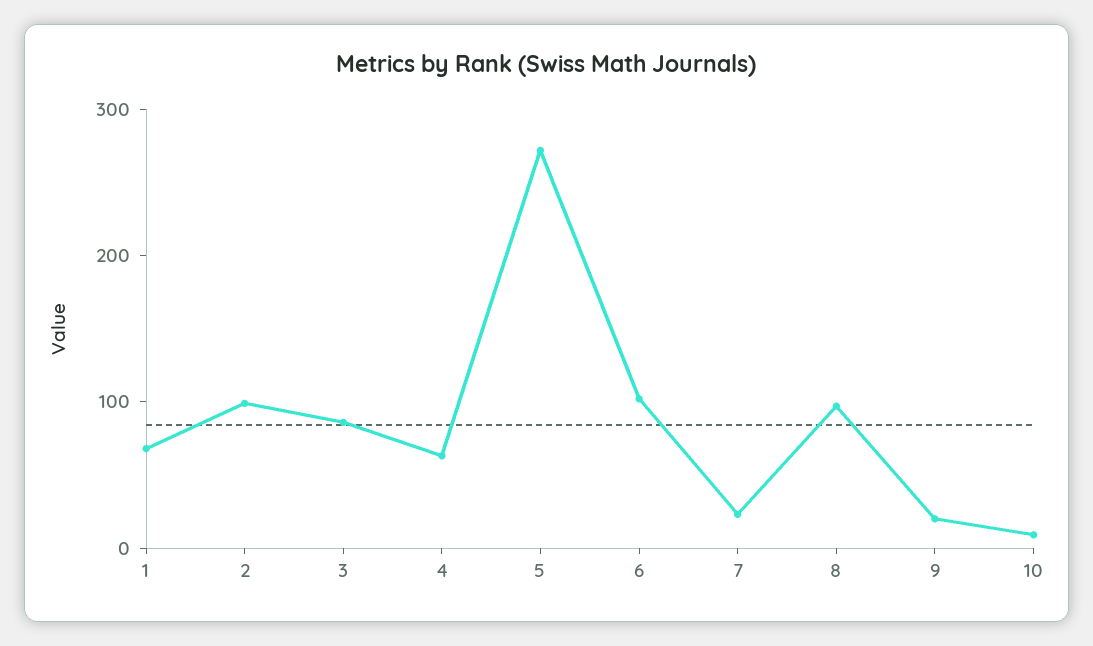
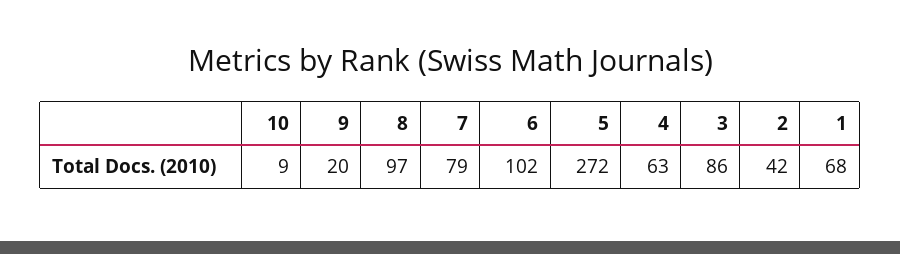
2: 100 -> 42
7: 20 -> 79

